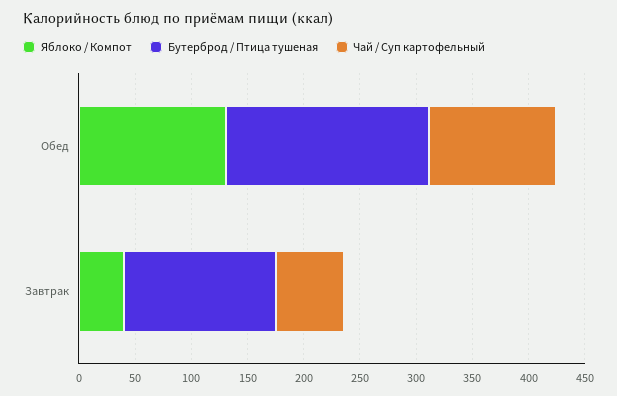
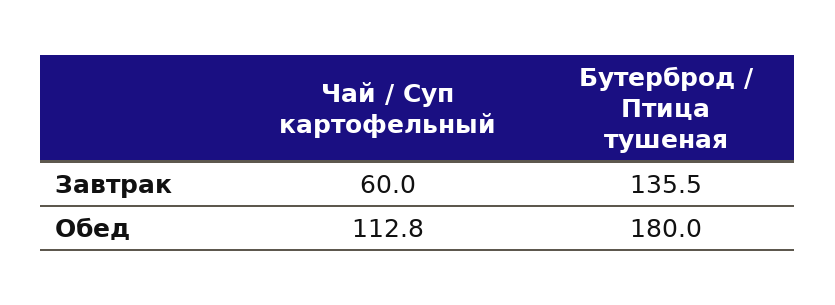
Яблоко / Компот, Обед: 130 -> none
Яблоко / Компот, Завтрак: 40 -> none

